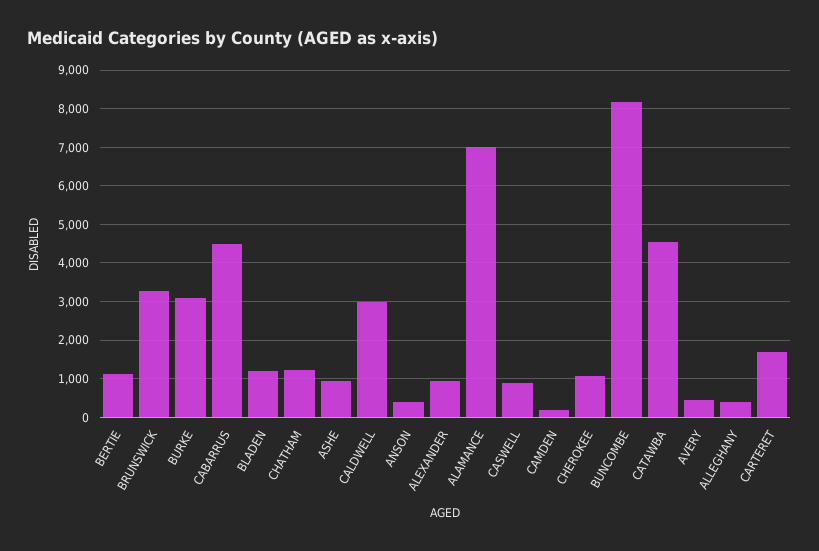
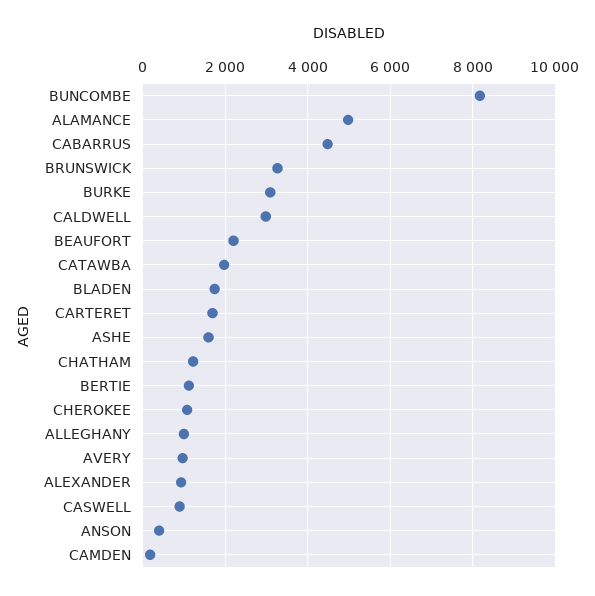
BLADEN: 1200 -> 1800
ASHE: 1000 -> 1600
ALAMANCE: 7000 -> 5000
CATAWBA: 4600 -> 2000
AVERY: 400 -> 1000
ALLEGHANY: 400 -> 1000
BEAUFORT: none -> 2200

